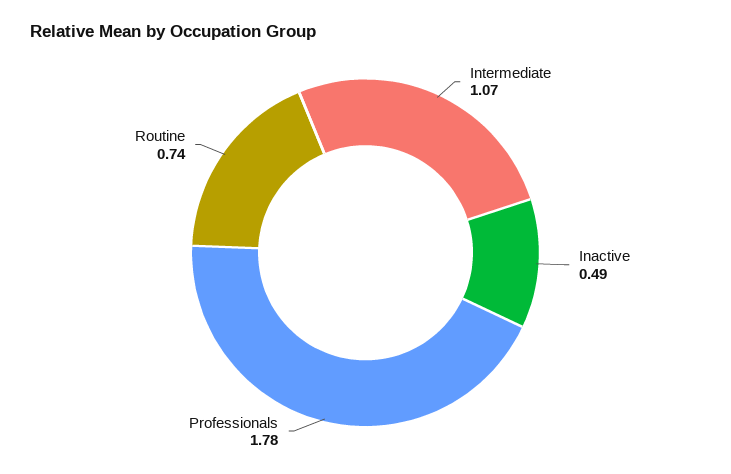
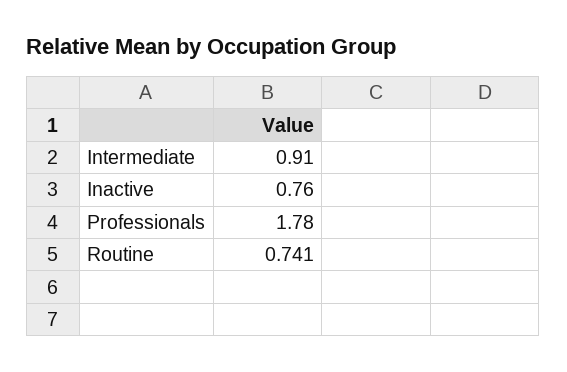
Intermediate: 1.07 -> 0.91
Inactive: 0.49 -> 0.76

